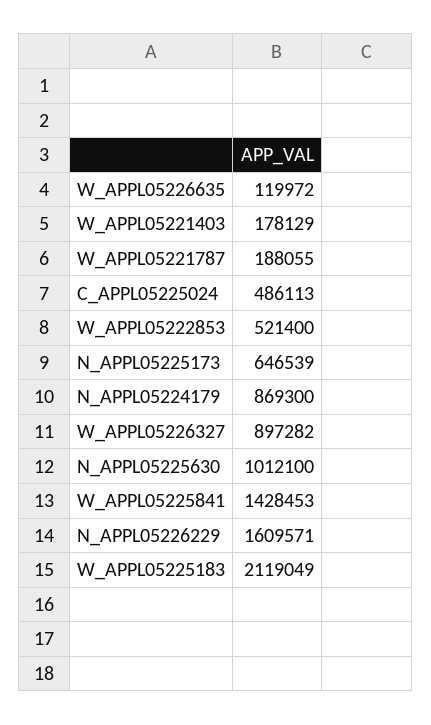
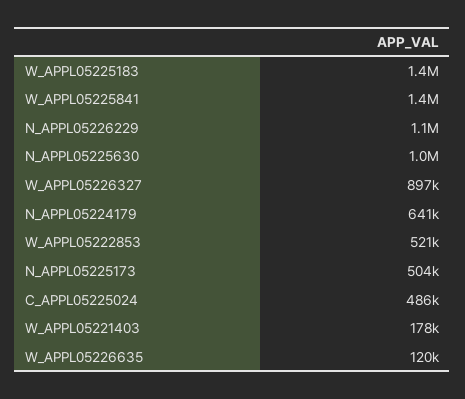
W_APPL05221787: 188055 -> none
N_APPL05225173: 646539 -> 504000
N_APPL05224179: 869300 -> 641000
N_APPL05226229: 1609571 -> 1100000
W_APPL05225183: 2119049 -> 1400000

